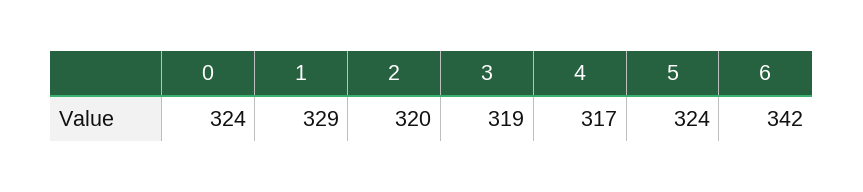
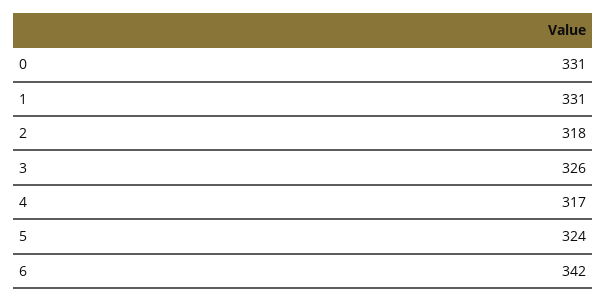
0: 324 -> 331
1: 329 -> 331
2: 320 -> 318
3: 319 -> 326

